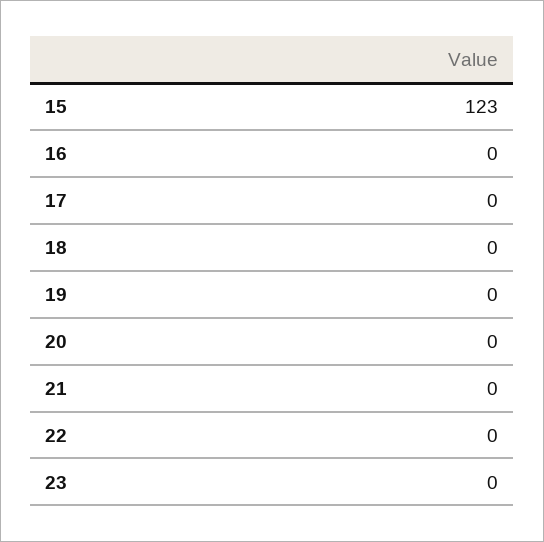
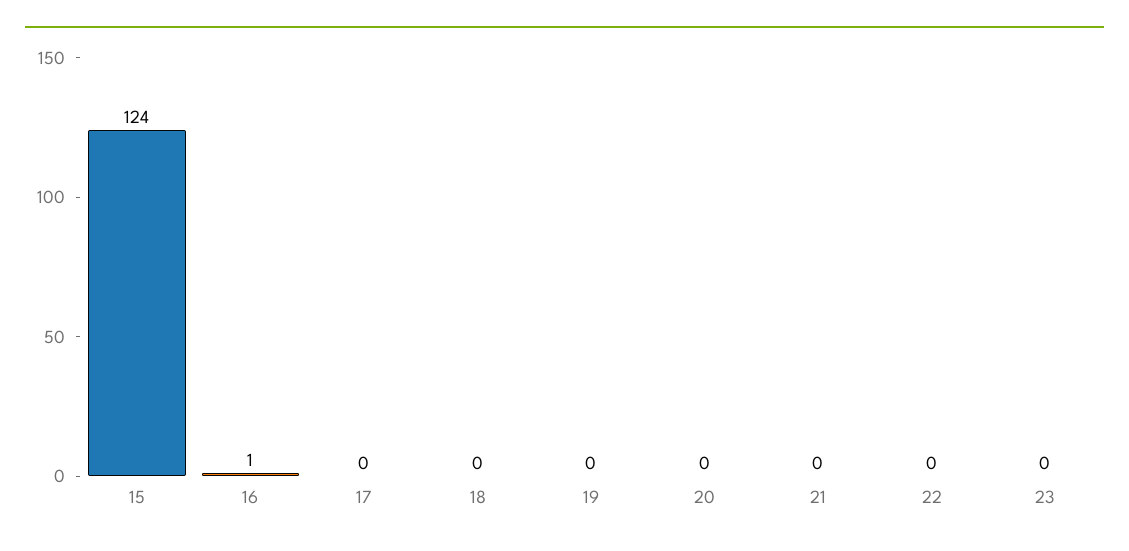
15: 123 -> 124
16: 0 -> 1

